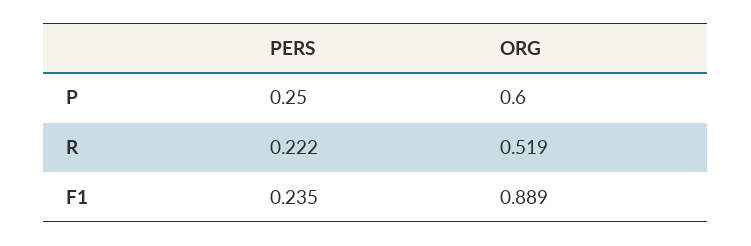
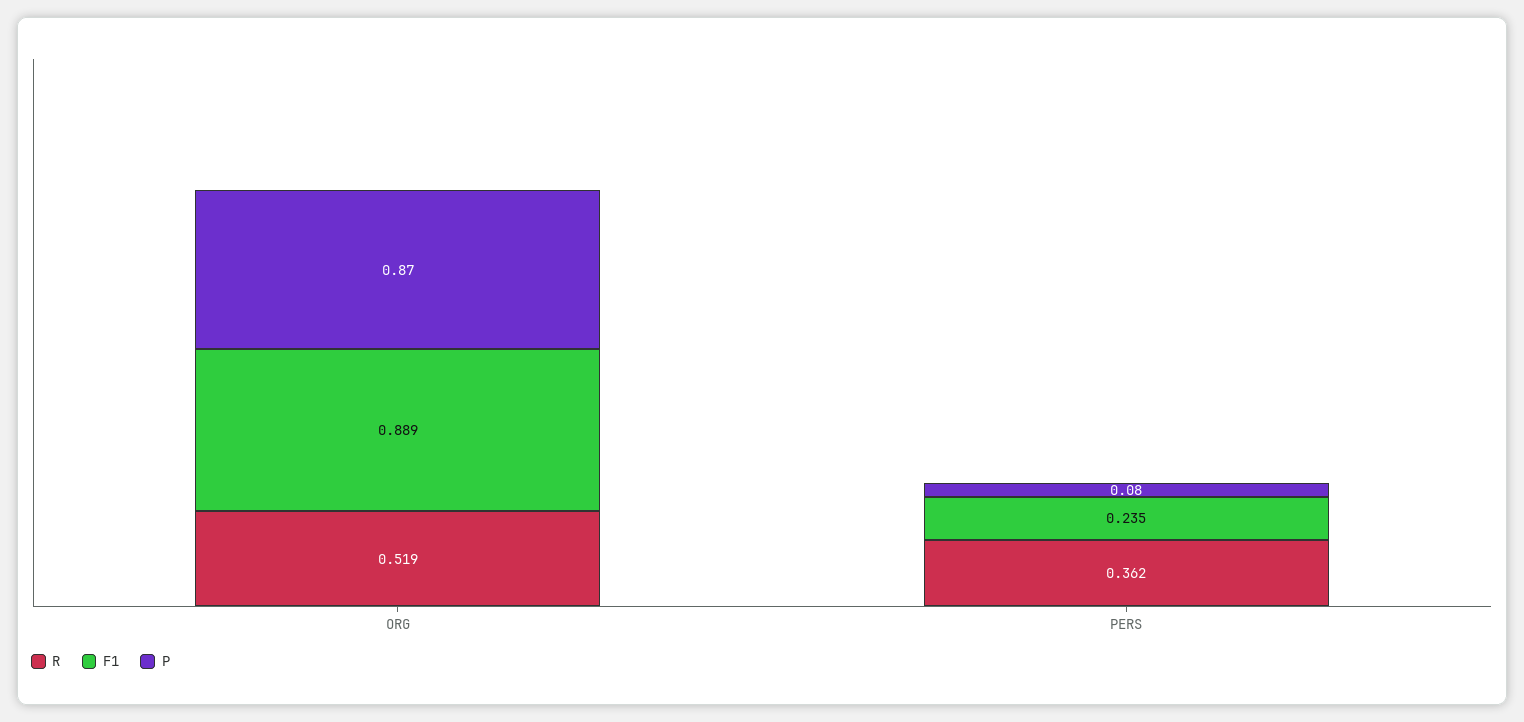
P, PERS: 0.25 -> 0.08
P, ORG: 0.6 -> 0.87
R, PERS: 0.222 -> 0.362

